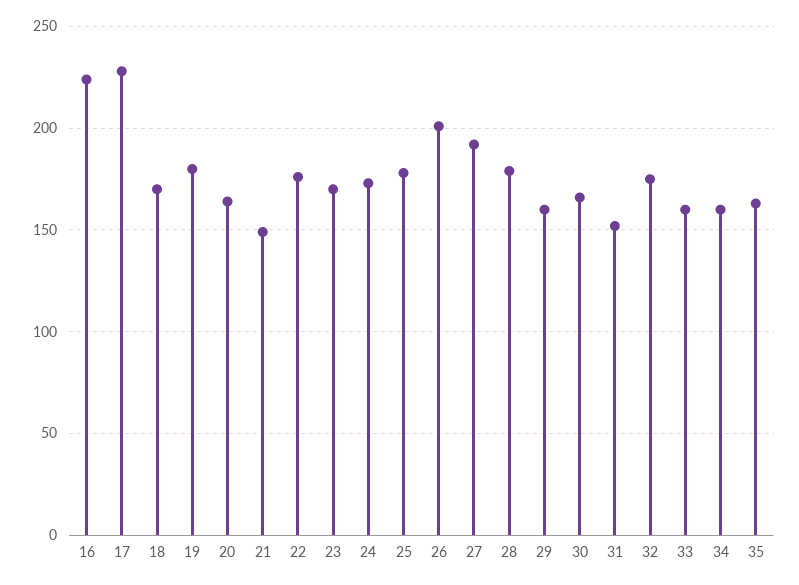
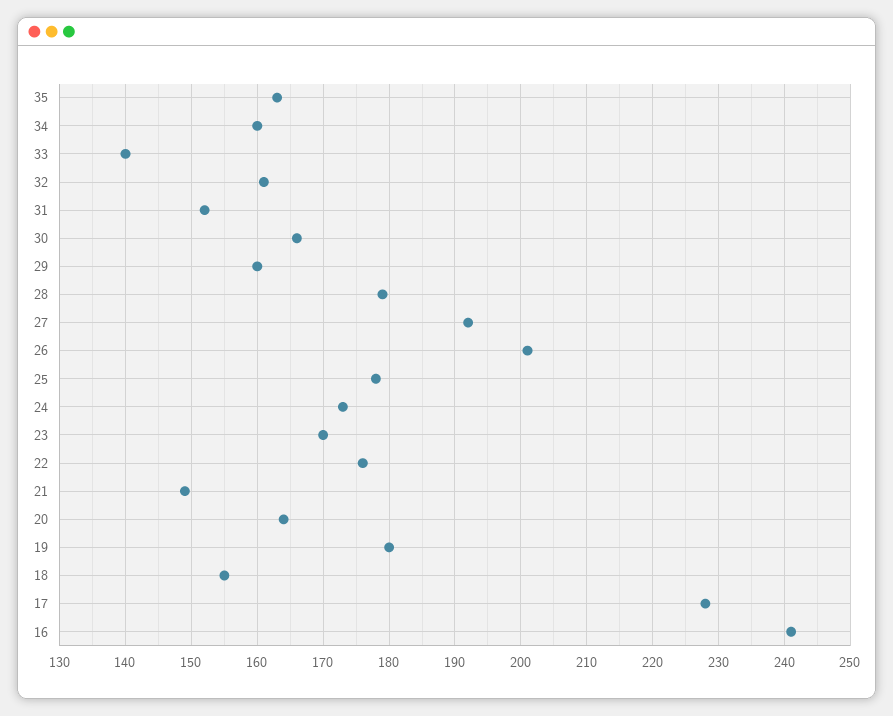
16: 225 -> 241
18: 170 -> 155
32: 175 -> 161
33: 160 -> 140

